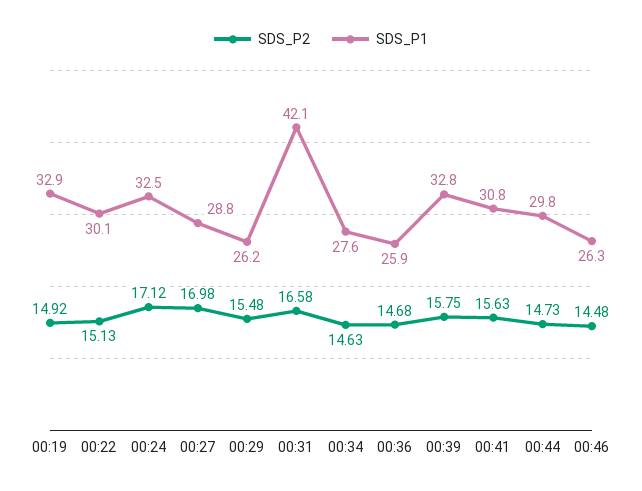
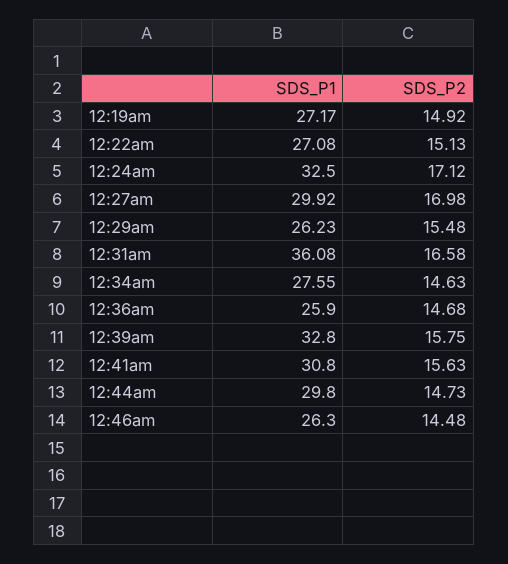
SDS_P1, 00:19: 32.9 -> 27.17
SDS_P1, 00:22: 30.1 -> 27.08
SDS_P1, 00:27: 28.8 -> 29.92
SDS_P1, 00:31: 42.1 -> 36.08

